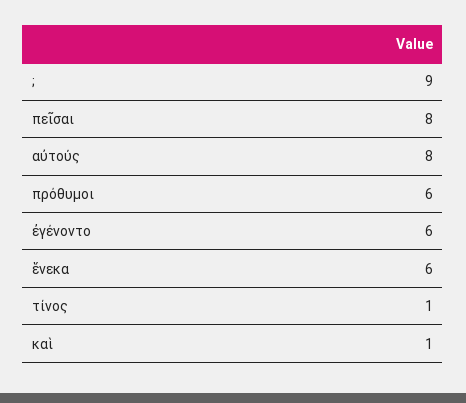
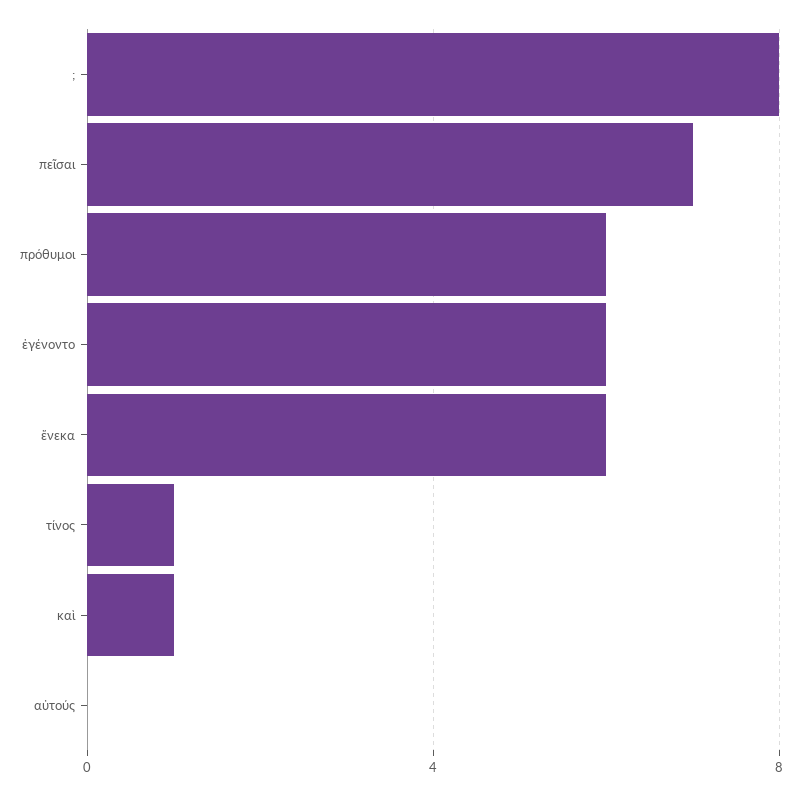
;: 9 -> 8
πεῖσαι: 8 -> 7
αὐτούς: 8 -> 0

